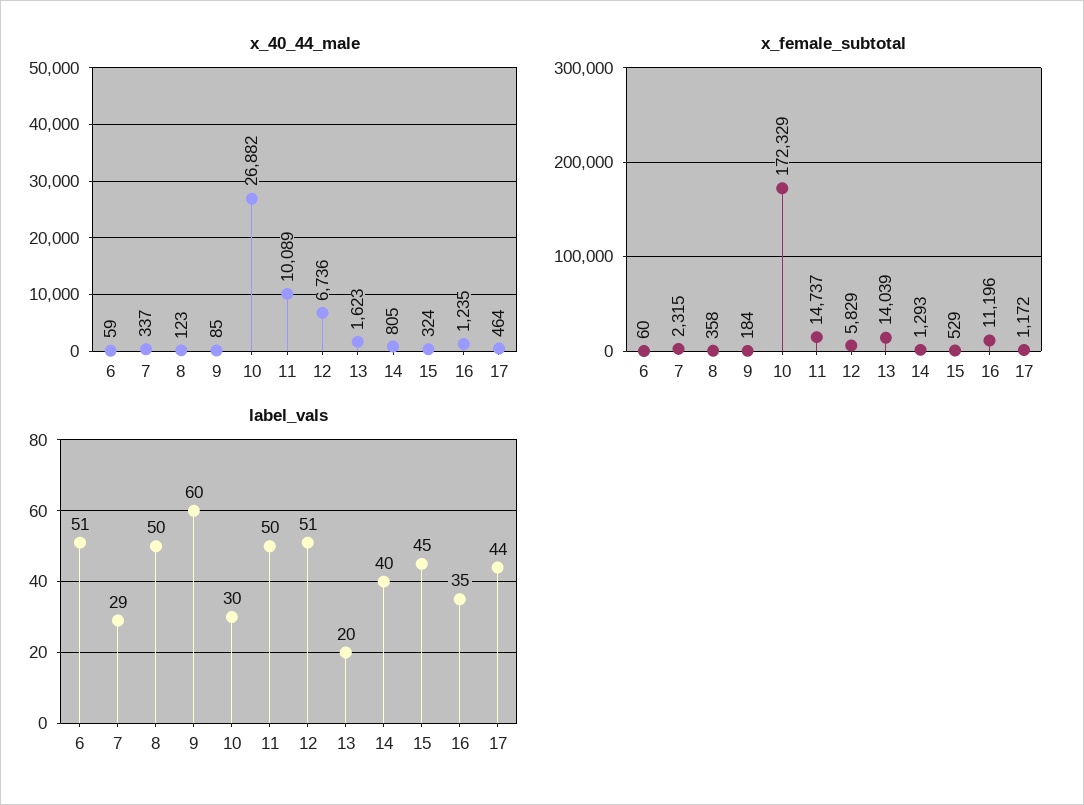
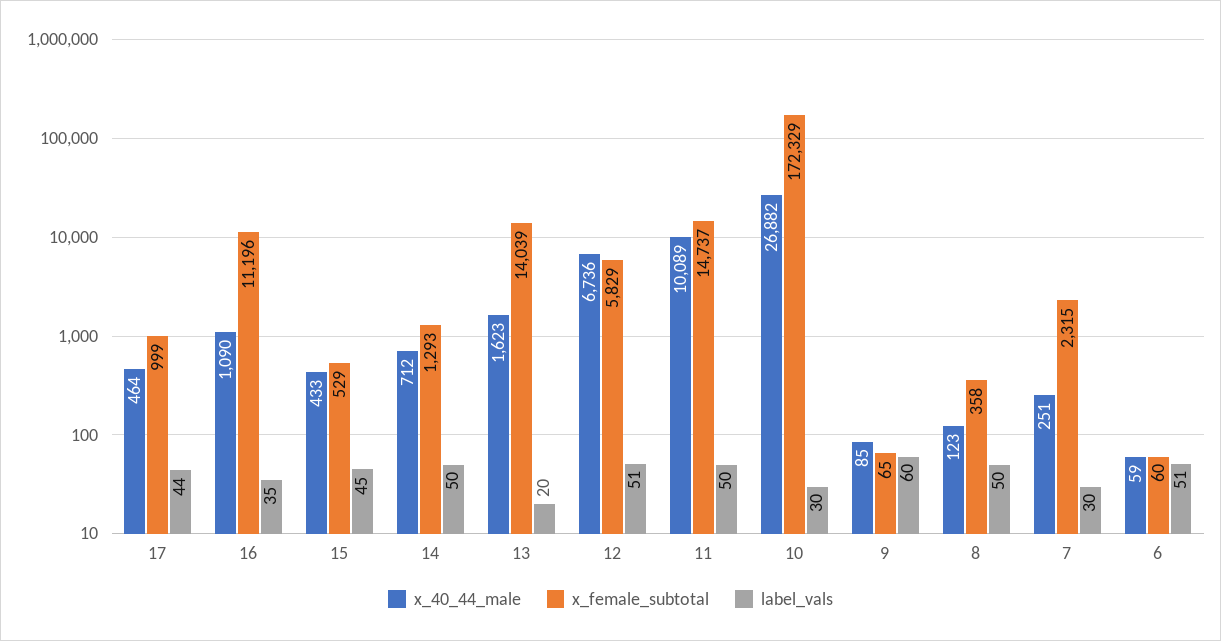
x_40_44_male, 7: 337 -> 251
x_40_44_male, 14: 805 -> 712
x_40_44_male, 15: 324 -> 433
x_40_44_male, 16: 1235 -> 1090
x_female_subtotal, 9: 184 -> 65
x_female_subtotal, 17: 1172 -> 999
label_vals, 7: 29 -> 30
label_vals, 14: 40 -> 50

